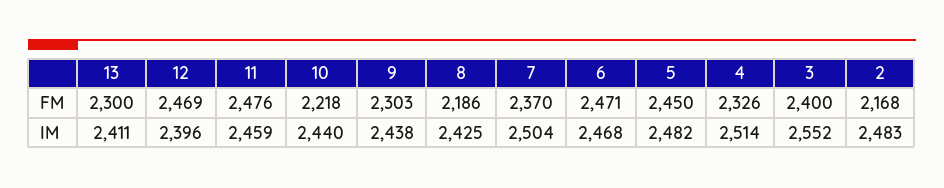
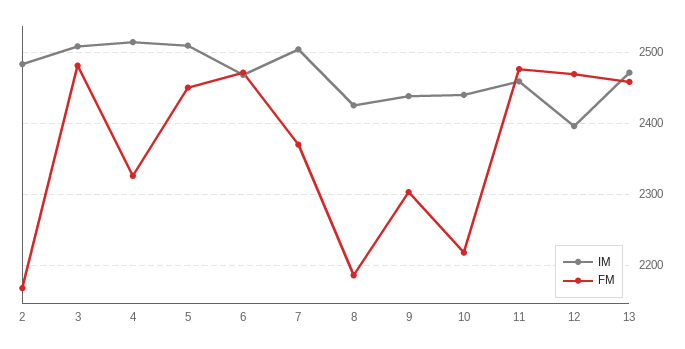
FM, 13: 2300 -> 2460
FM, 3: 2400 -> 2480
IM, 13: 2411 -> 2470
IM, 5: 2482 -> 2510
IM, 3: 2552 -> 2510

